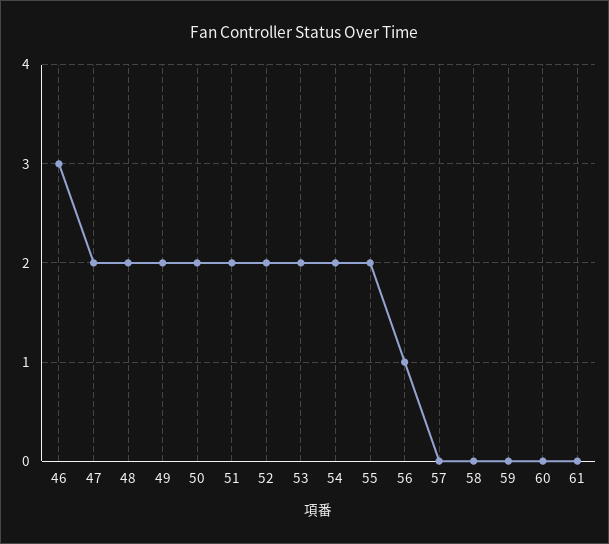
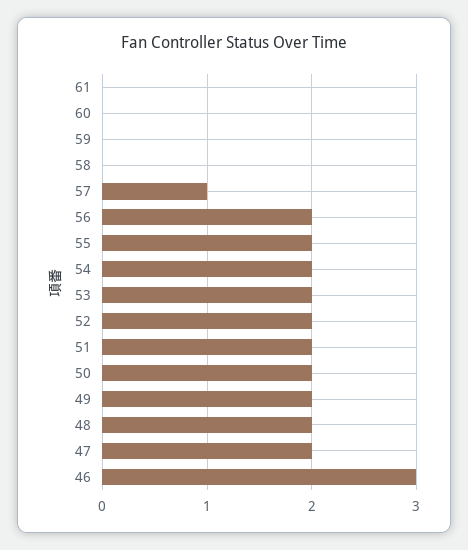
56: 1 -> 2
57: 0 -> 1

